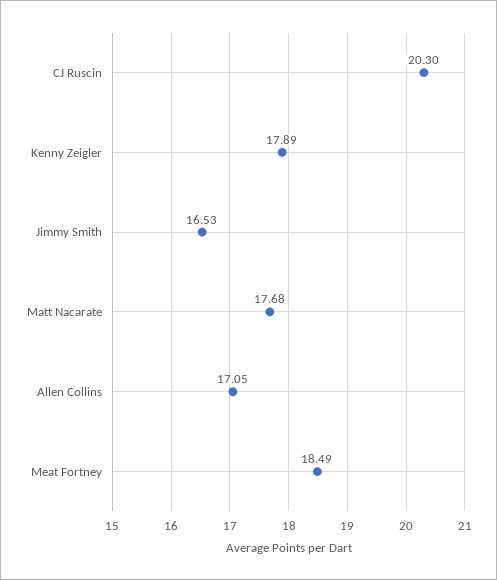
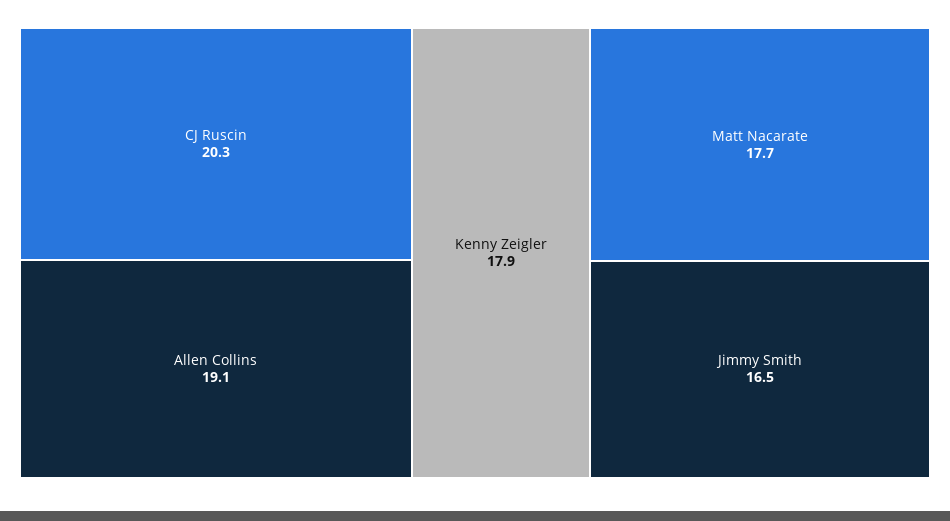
Allen Collins: 17.05 -> 19.1
Meat Fortney: 18.49 -> none

